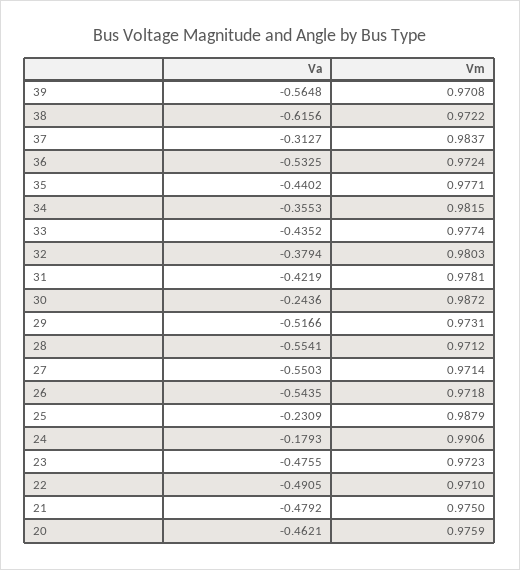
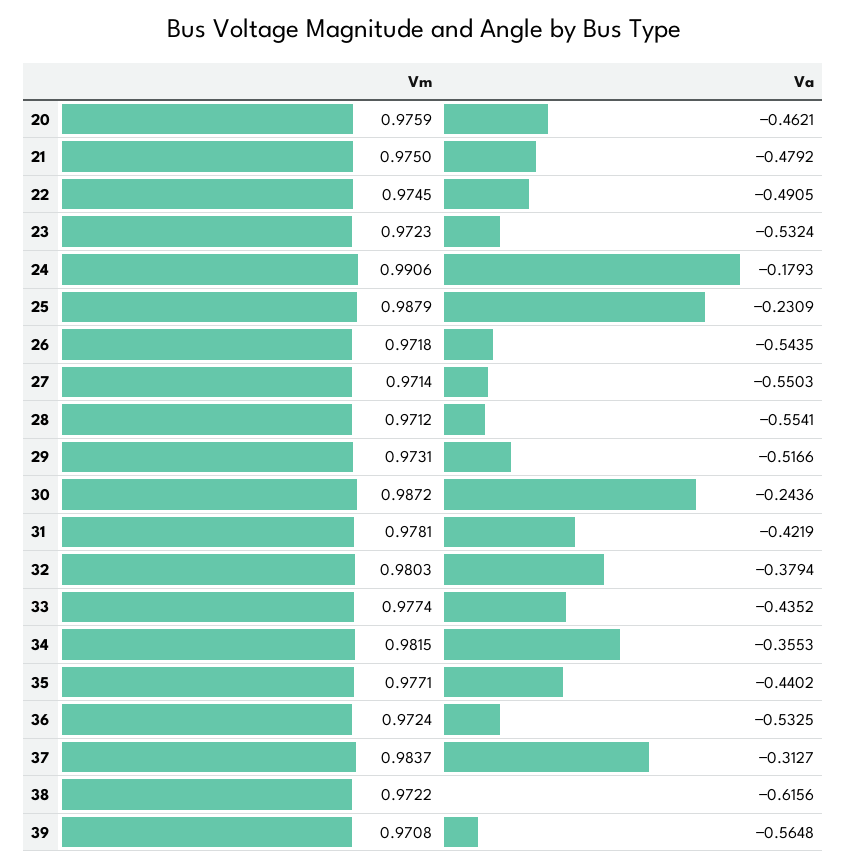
Va, 23: -0.4755 -> -0.5324
Vm, 22: 0.971 -> 0.9745

